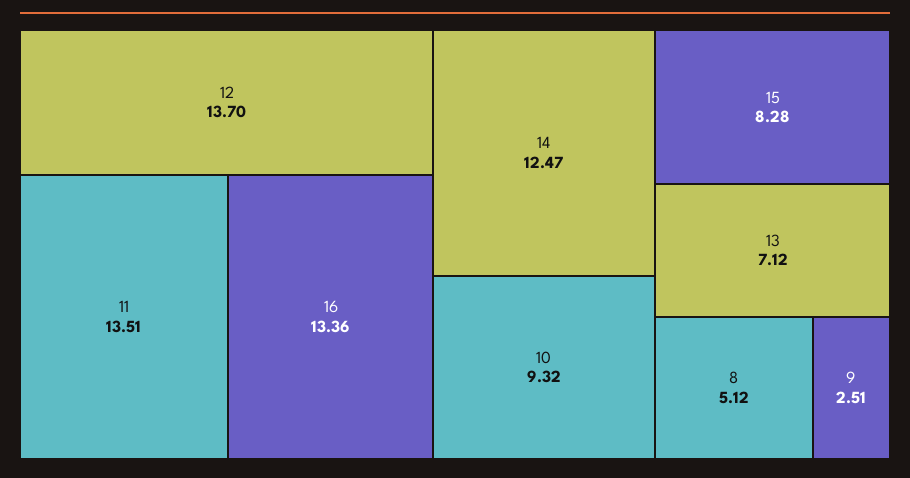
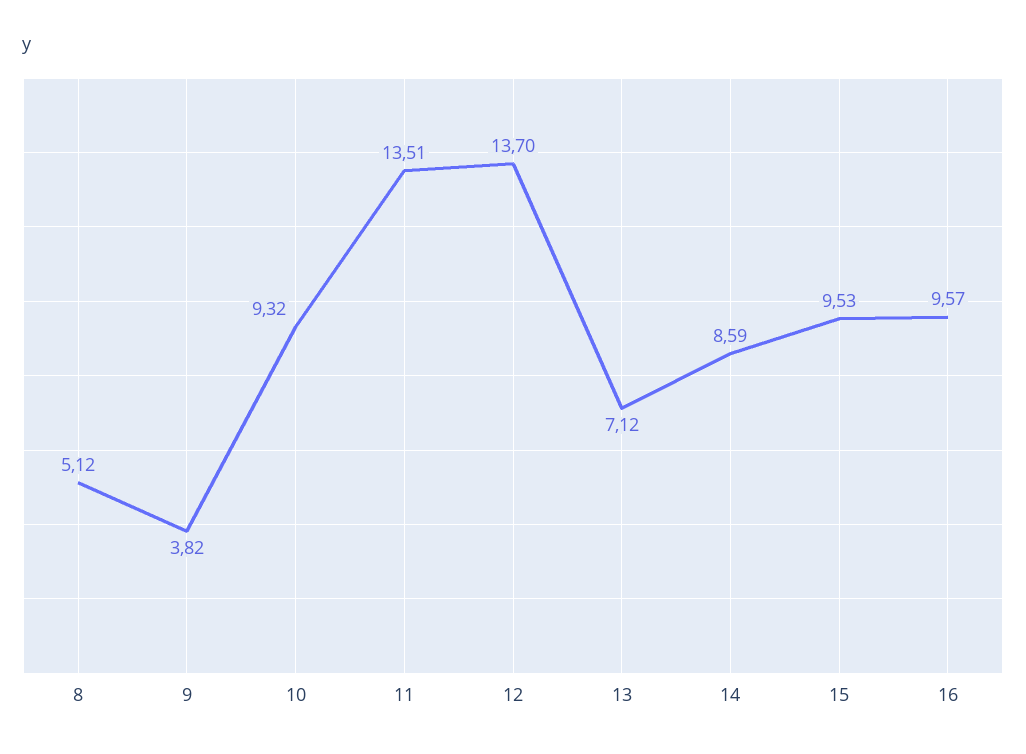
16: 13.36 -> 9.57
14: 12.47 -> 8.59
15: 8.28 -> 9.53
9: 2.51 -> 3.82

